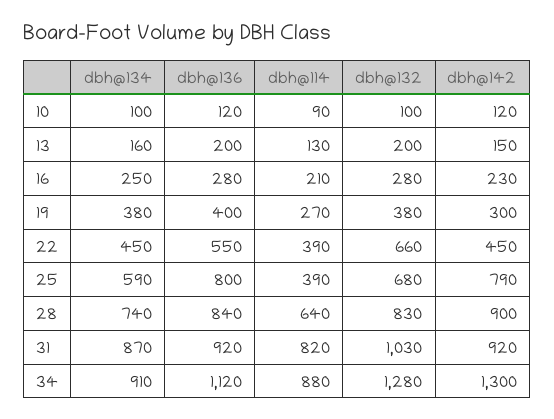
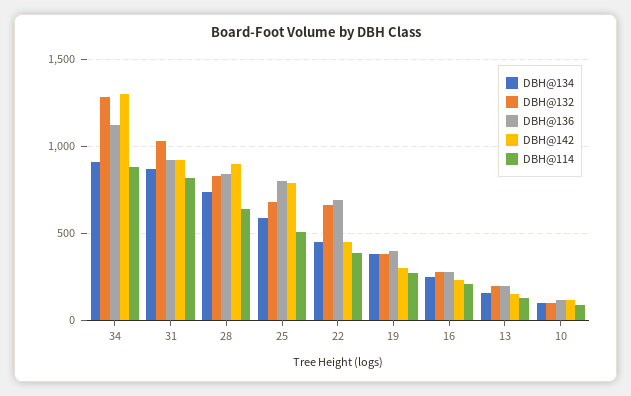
dbh@136, 22: 550 -> 700
dbh@114, 25: 390 -> 500

